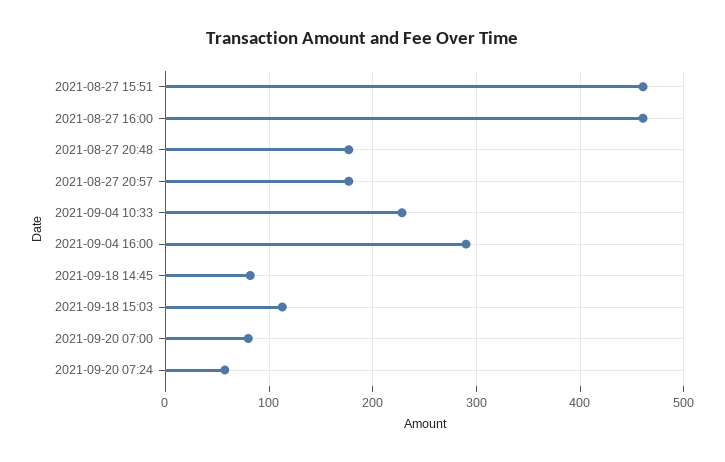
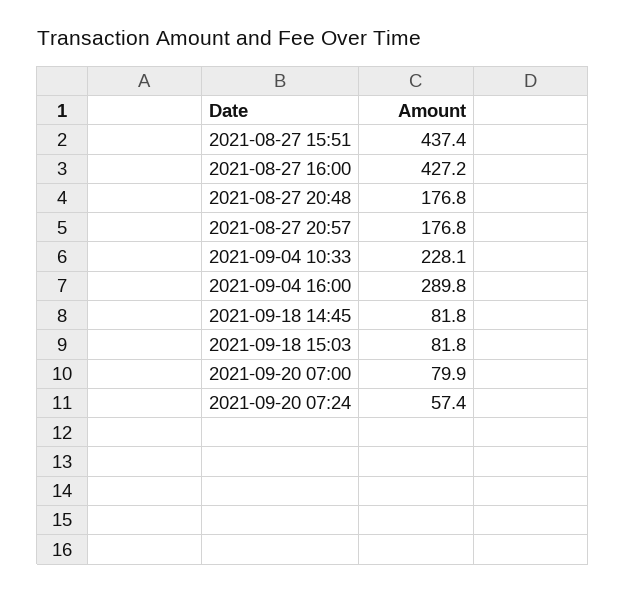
2021-08-27 15:51: 460 -> 437.4
2021-08-27 16:00: 460 -> 427.2
2021-09-18 15:03: 110 -> 81.8

